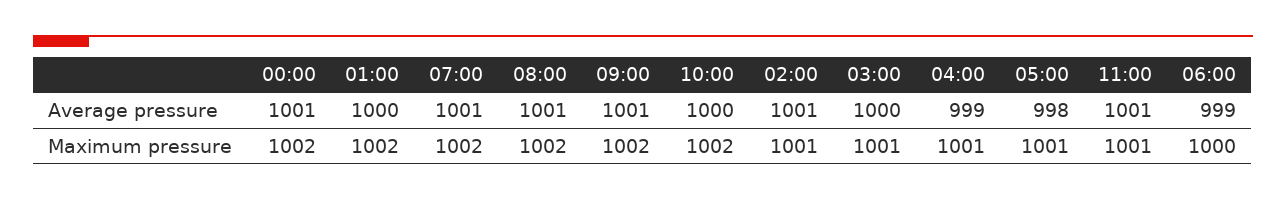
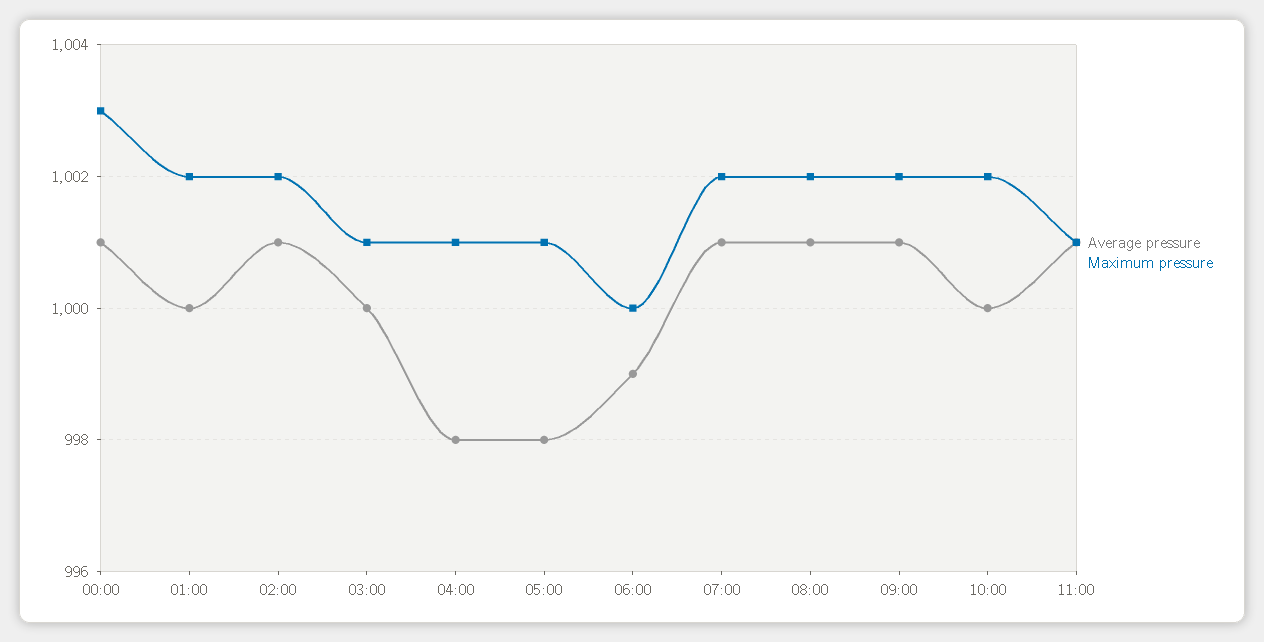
Average pressure, 04:00: 999 -> 998
Maximum pressure, 00:00: 1002 -> 1003
Maximum pressure, 02:00: 1001 -> 1002

